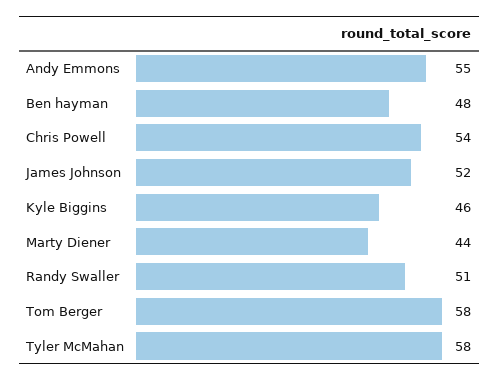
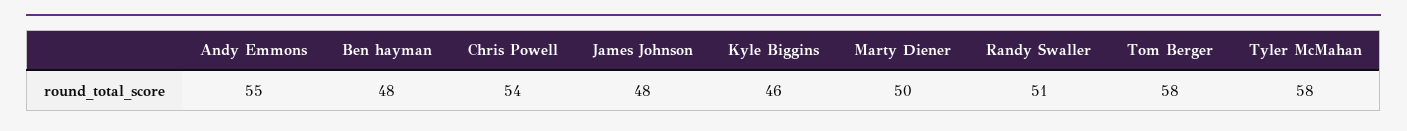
James Johnson: 52 -> 48
Marty Diener: 44 -> 50

